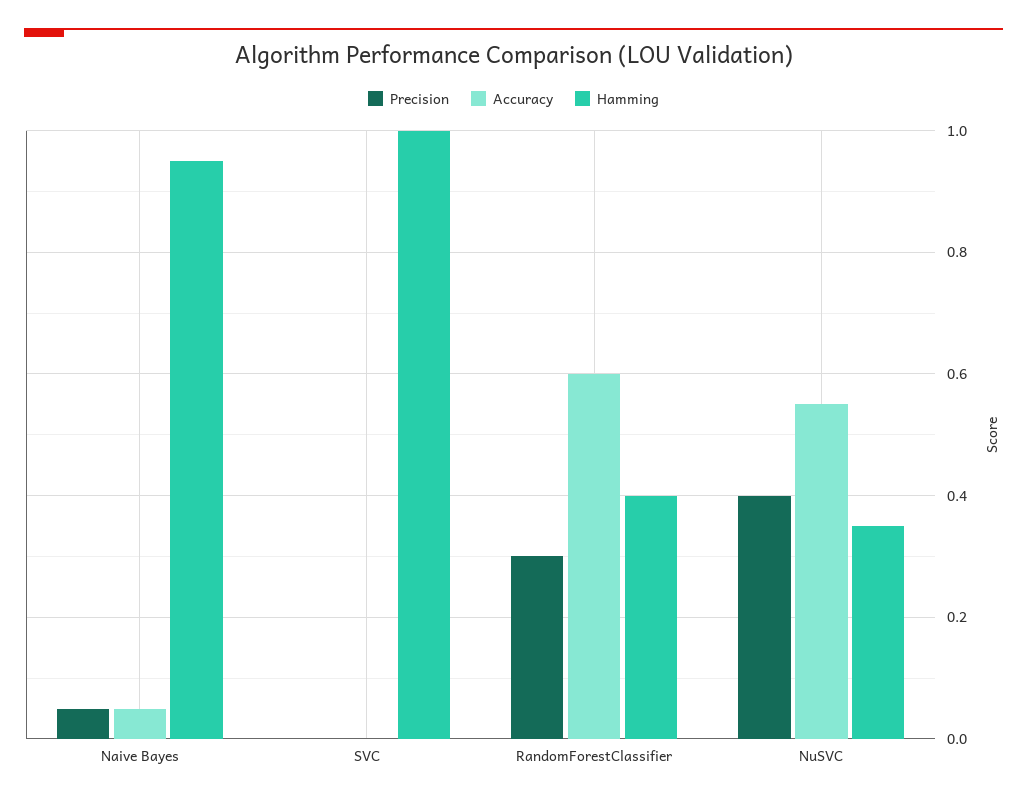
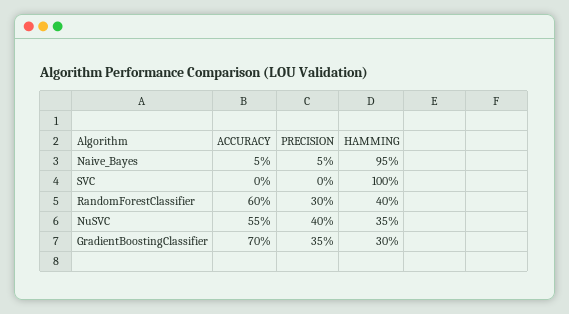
Accuracy, GradientBoostingClassifier: none -> 0.7
Precision, GradientBoostingClassifier: none -> 0.35
Hamming, GradientBoostingClassifier: none -> 0.3

